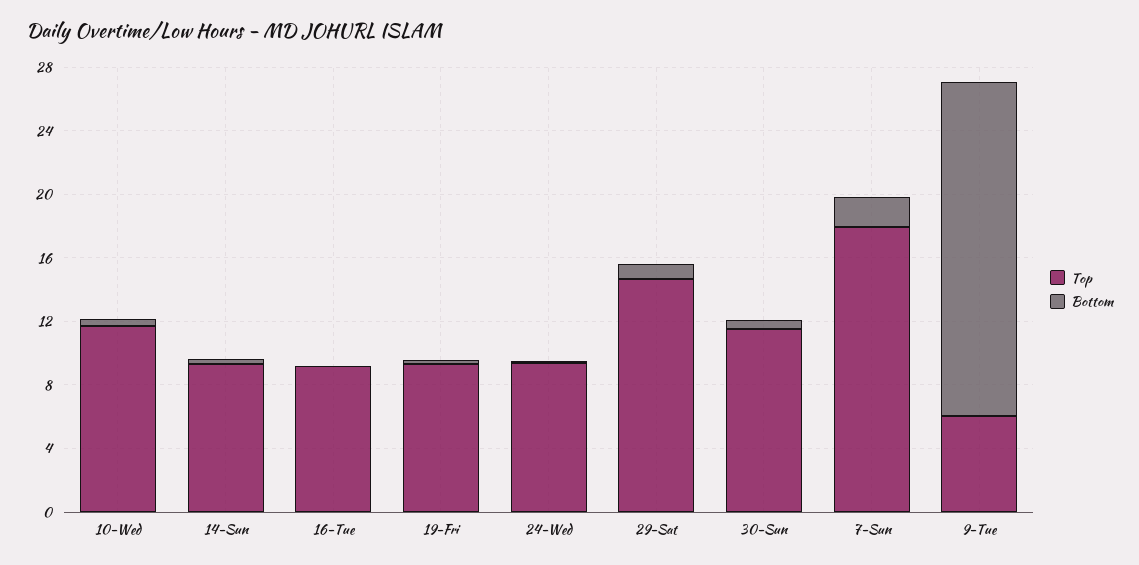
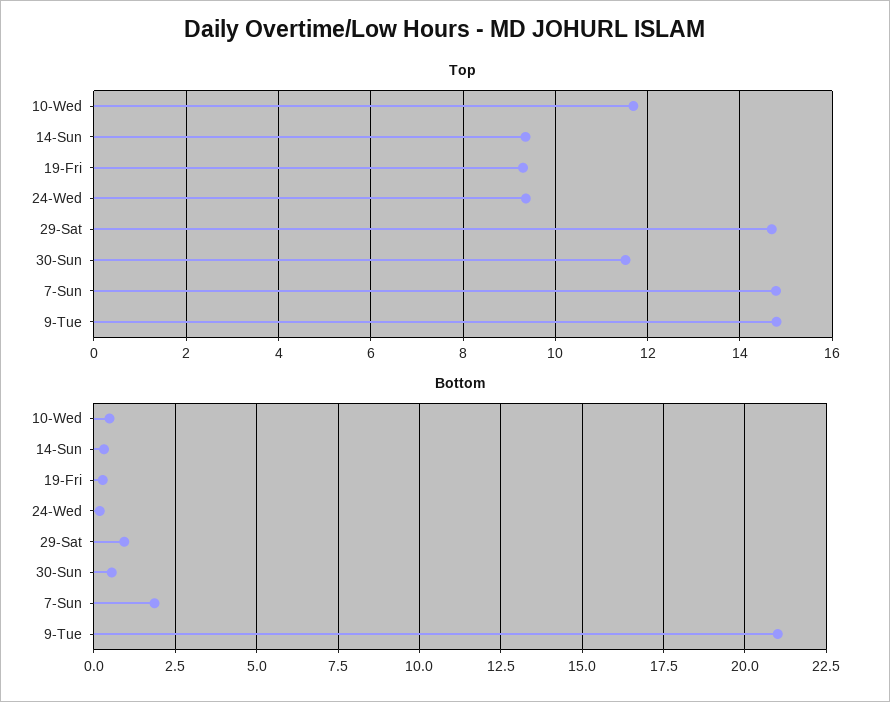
Top, 16-Tue: 9 -> none
Bottom, 16-Tue: 0 -> none
Top, 7-Sun: 18 -> 14.8
Top, 9-Tue: 6 -> 14.8

